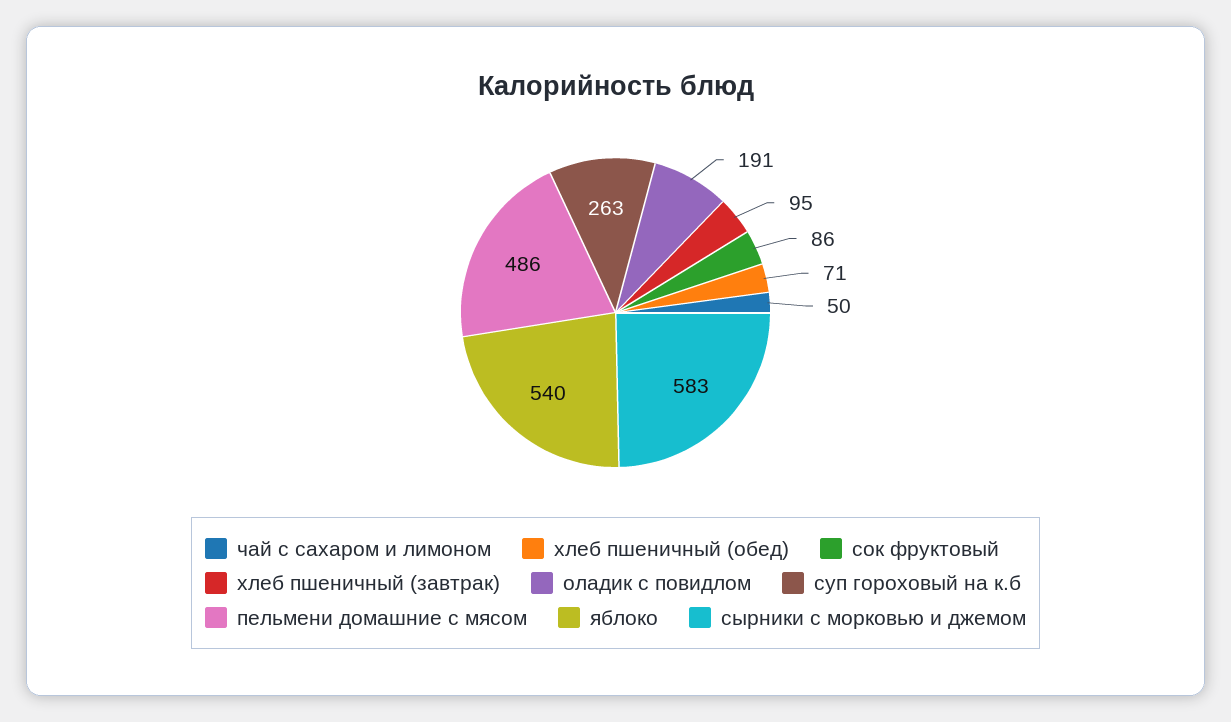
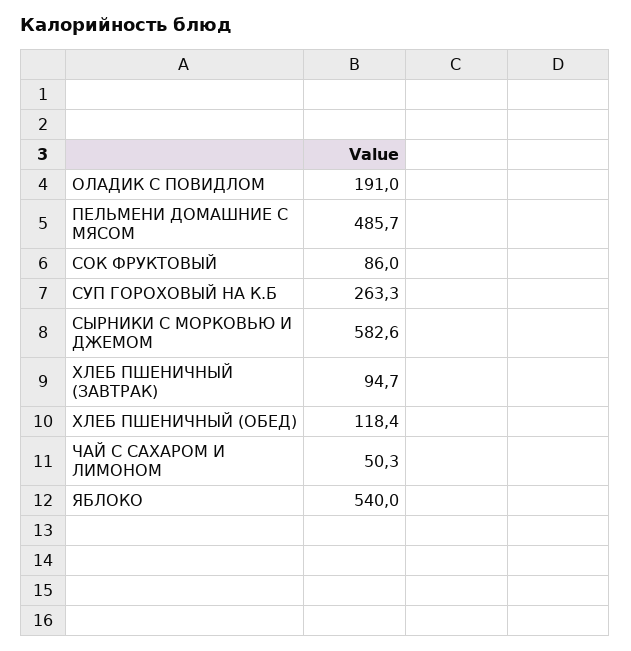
хлеб пшеничный (обед): 71 -> 118.4

